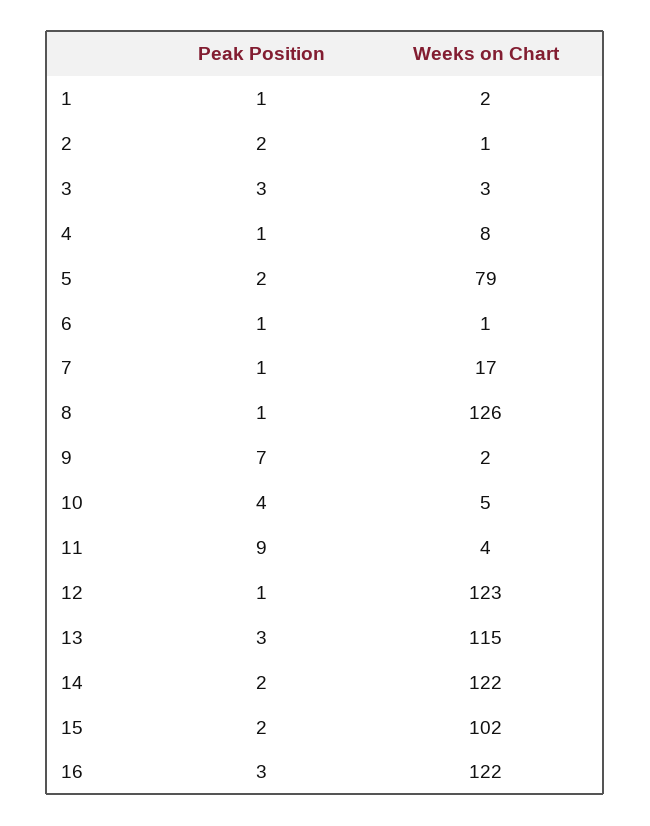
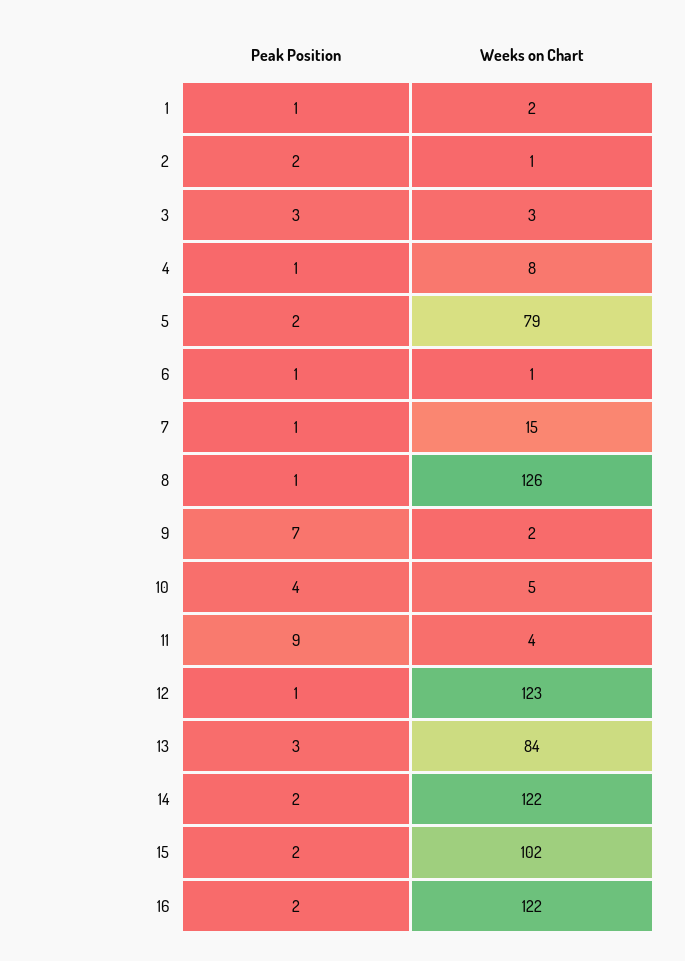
Weeks on Chart, 7: 17 -> 15
Weeks on Chart, 13: 115 -> 84
Peak Position, 16: 3 -> 2

